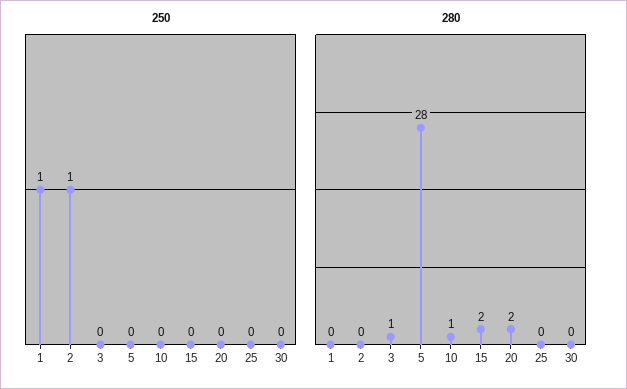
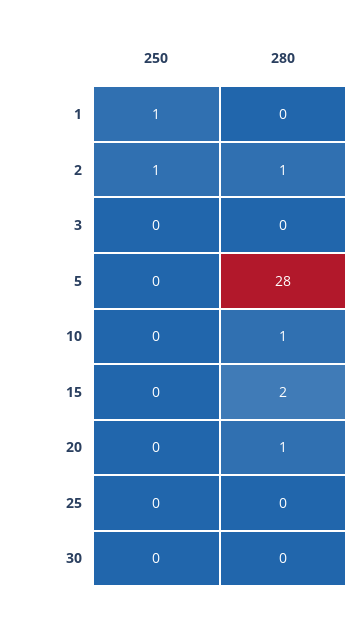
280, 2: 0 -> 1
280, 3: 1 -> 0
280, 20: 2 -> 1

